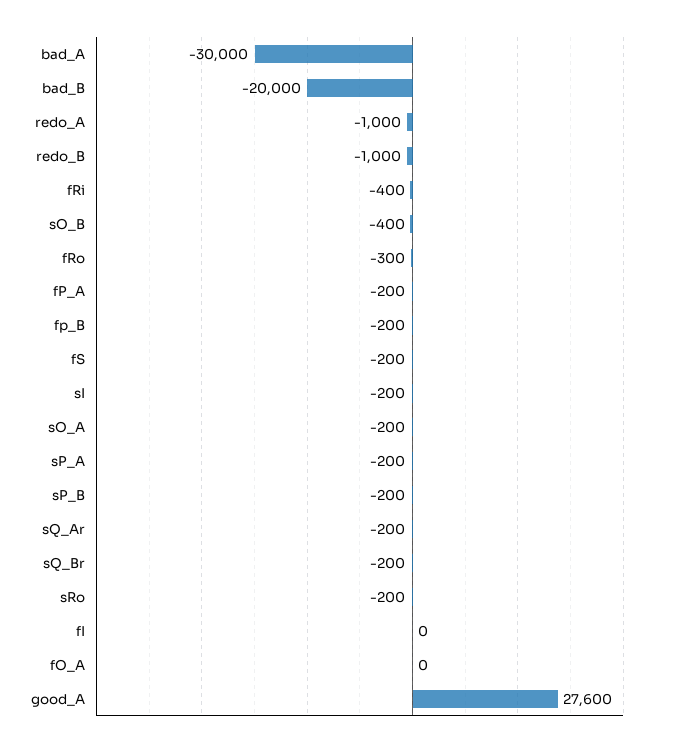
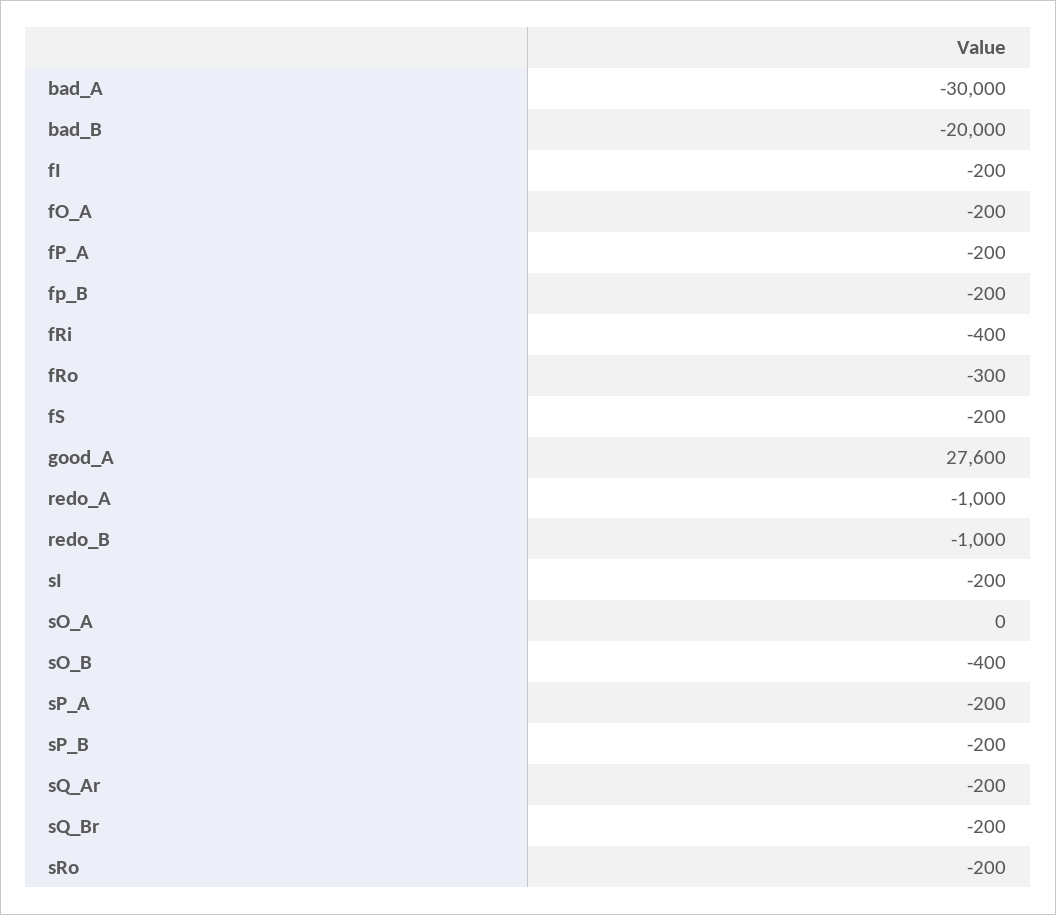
sO_A: -200 -> 0
fI: 0 -> -200
fO_A: 0 -> -200

